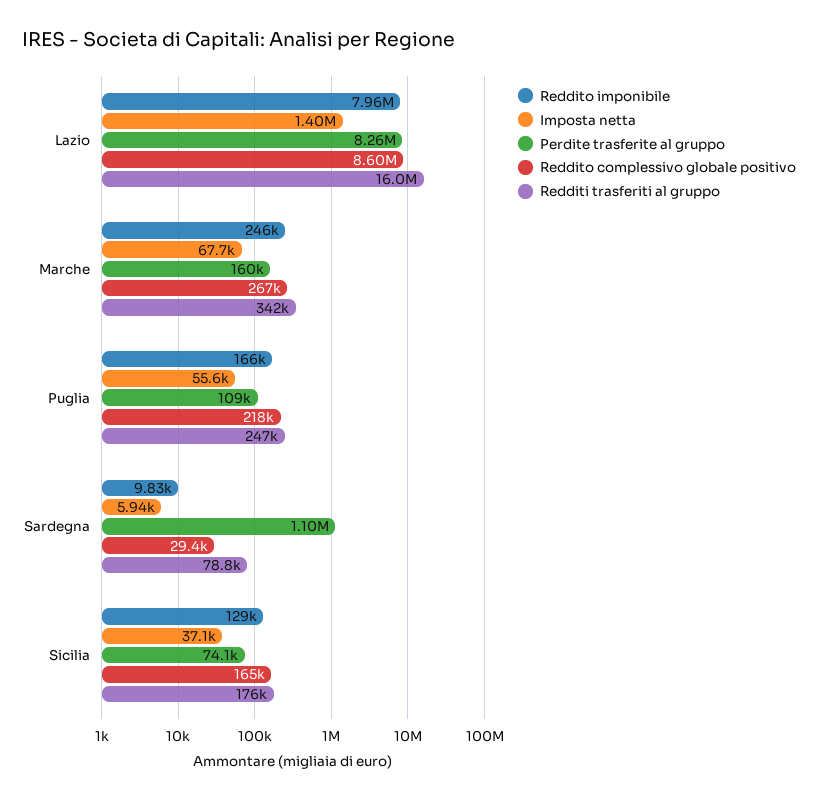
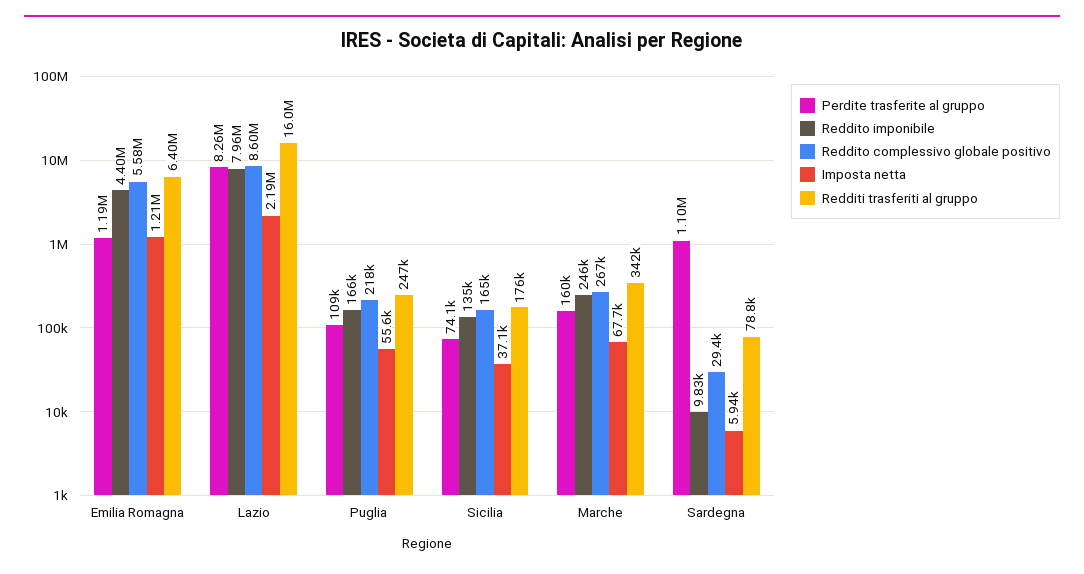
Imposta netta, Lazio: 1400000 -> 2190000
Reddito imponibile, Sicilia: 129000 -> 135000
Perdite trasferite al gruppo, Emilia Romagna: none -> 1190000
Reddito imponibile, Emilia Romagna: none -> 4400000
Reddito complessivo globale positivo, Emilia Romagna: none -> 5580000
Imposta netta, Emilia Romagna: none -> 1210000
Redditi trasferiti al gruppo, Emilia Romagna: none -> 6400000

